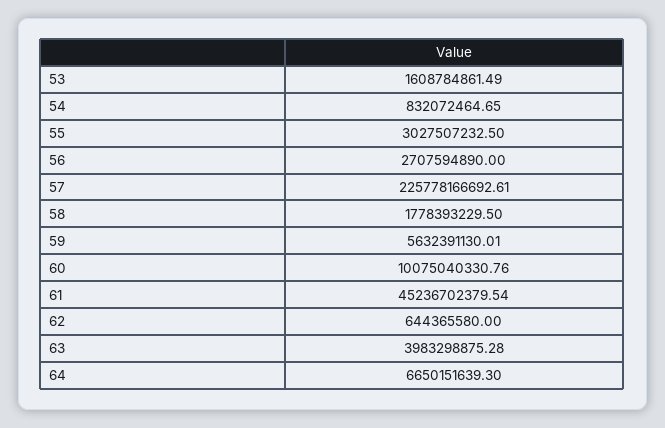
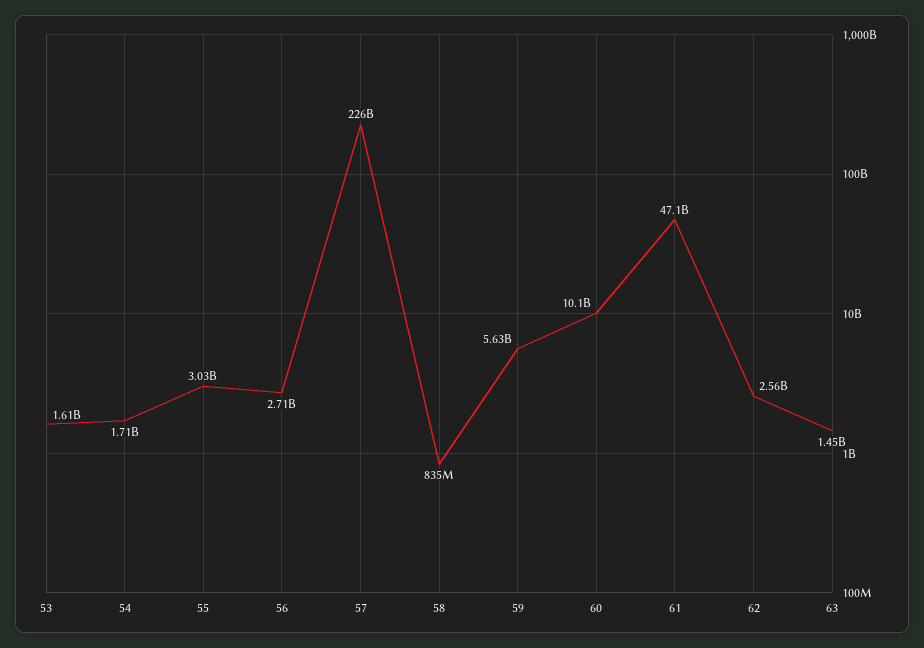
54: 832072464.65 -> 1710000000
58: 1778393229.5 -> 835000000
61: 45236702379.54 -> 47100000000
62: 644365580 -> 2560000000
63: 3983298875.28 -> 1450000000
64: 6650151639.3 -> none

